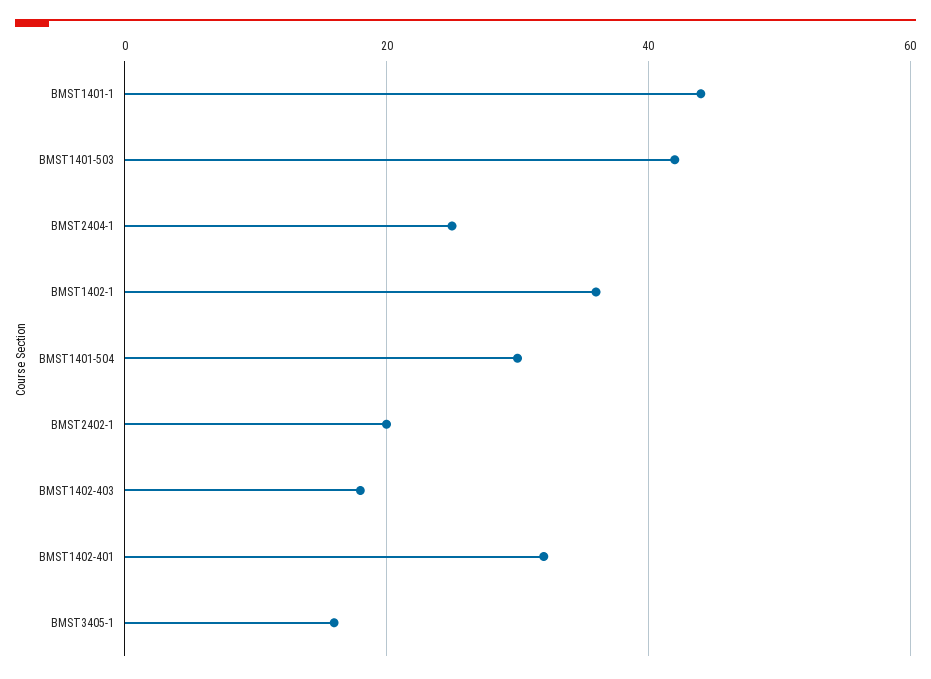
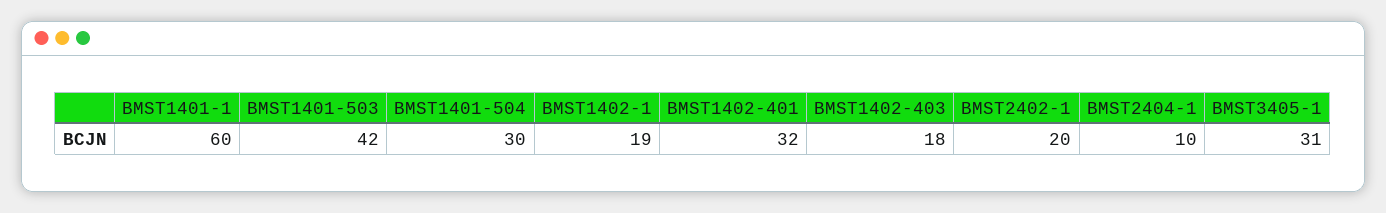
BMST1401-1: 45 -> 60
BMST2404-1: 25 -> 10
BMST1402-1: 35 -> 19
BMST3405-1: 15 -> 31

